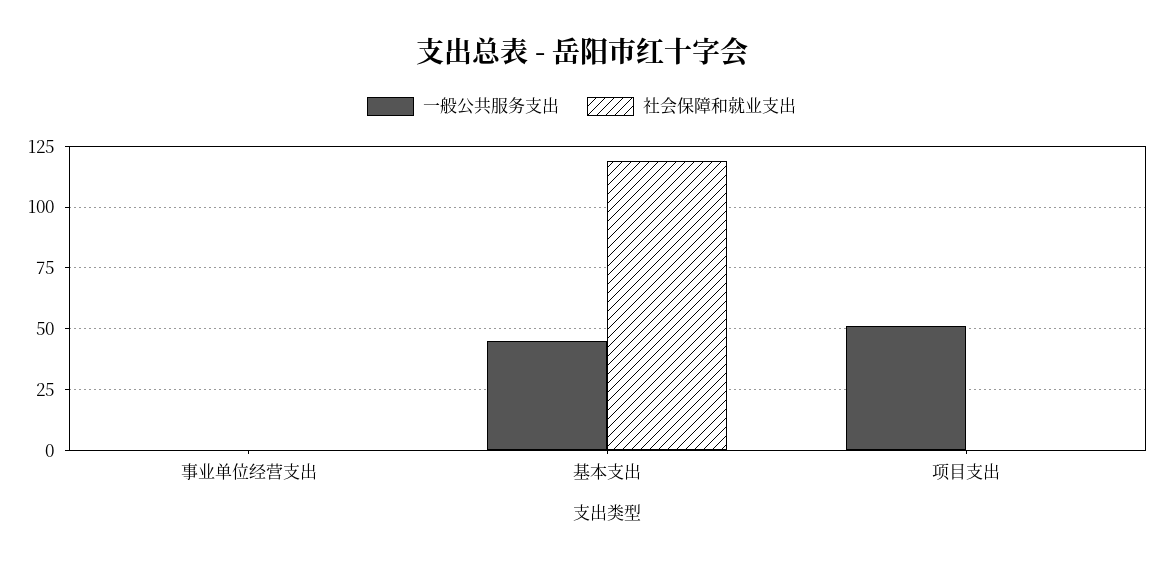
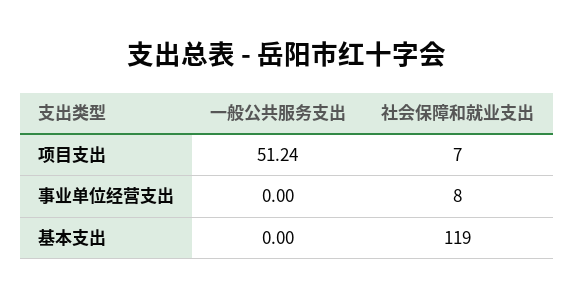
社会保障和就业支出, 事业单位经营支出: 0 -> 8
一般公共服务支出, 基本支出: 45 -> 0
社会保障和就业支出, 项目支出: 0 -> 7

